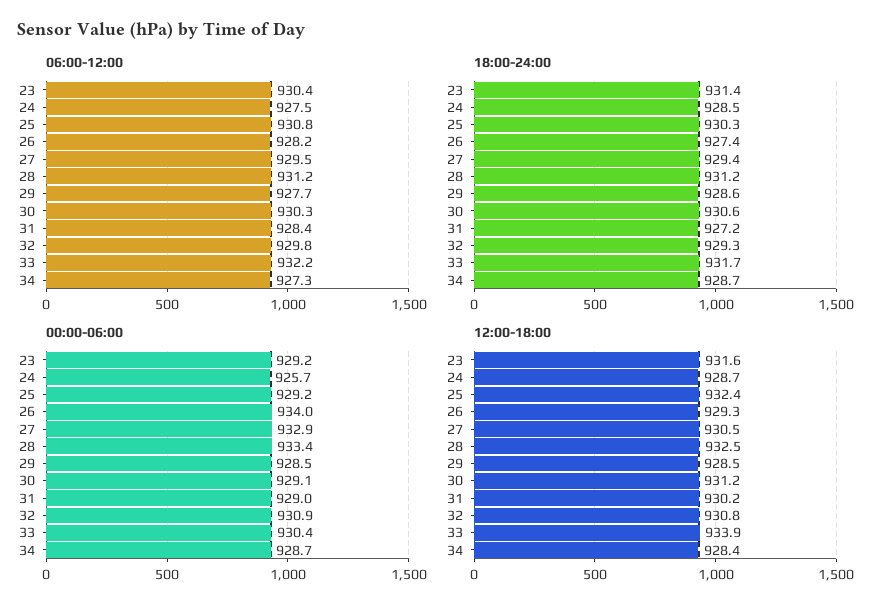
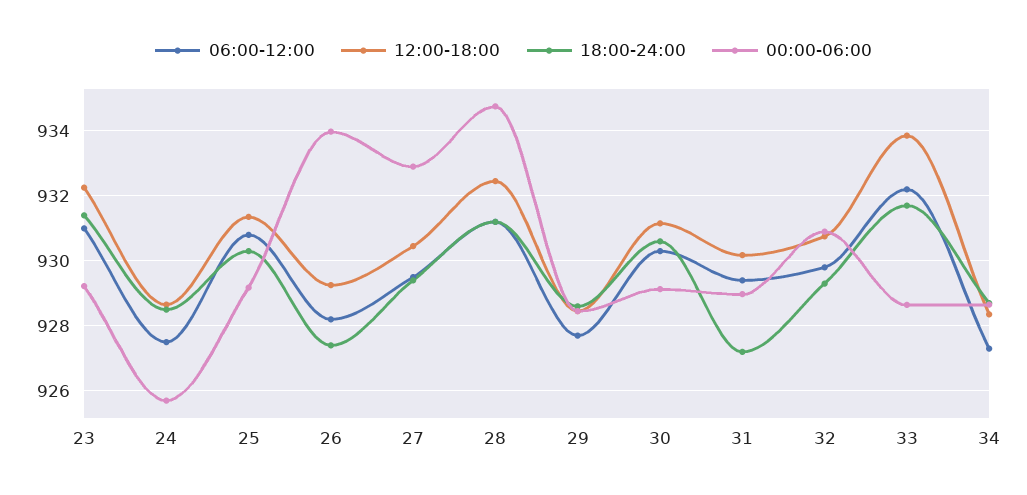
06:00-12:00, 23: 930.4 -> 931
06:00-12:00, 31: 928.4 -> 929.4
00:00-06:00, 28: 933.4 -> 934.8
00:00-06:00, 33: 930.4 -> 928.6
12:00-18:00, 23: 931.6 -> 932.2
12:00-18:00, 25: 932.4 -> 931.4

